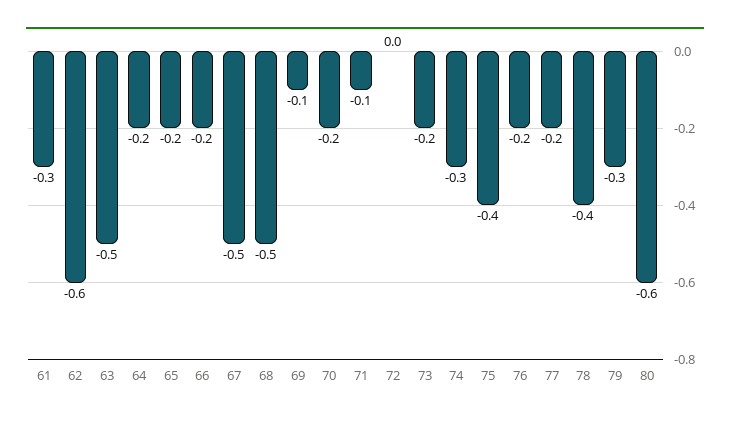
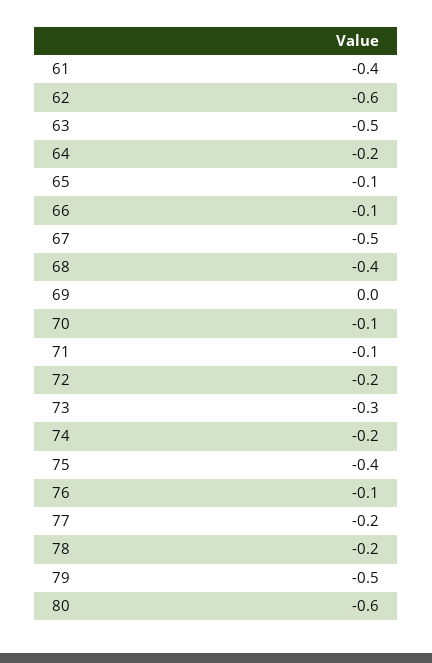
61: -0.3 -> -0.4
65: -0.2 -> -0.1
66: -0.2 -> -0.1
68: -0.5 -> -0.4
69: -0.1 -> 0
70: -0.2 -> -0.1
72: 0 -> -0.2
73: -0.2 -> -0.3
74: -0.3 -> -0.2
76: -0.2 -> -0.1
78: -0.4 -> -0.2
79: -0.3 -> -0.5

